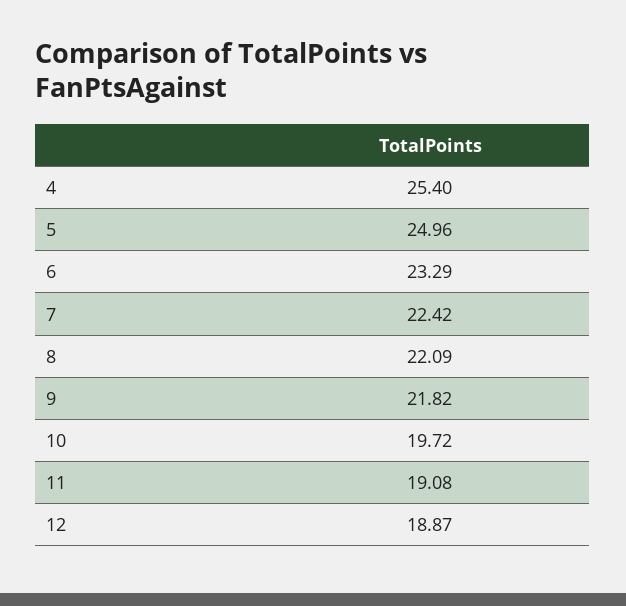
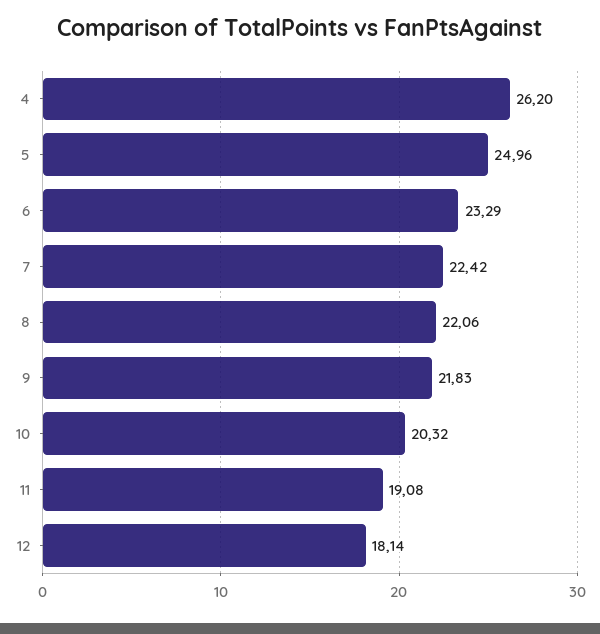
4: 25.4 -> 26.2
8: 22.09 -> 22.06
9: 21.82 -> 21.83
10: 19.72 -> 20.32
12: 18.87 -> 18.14

